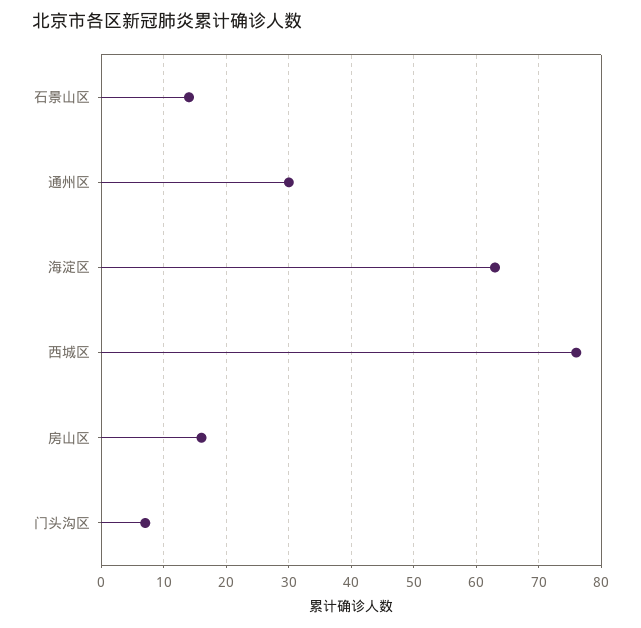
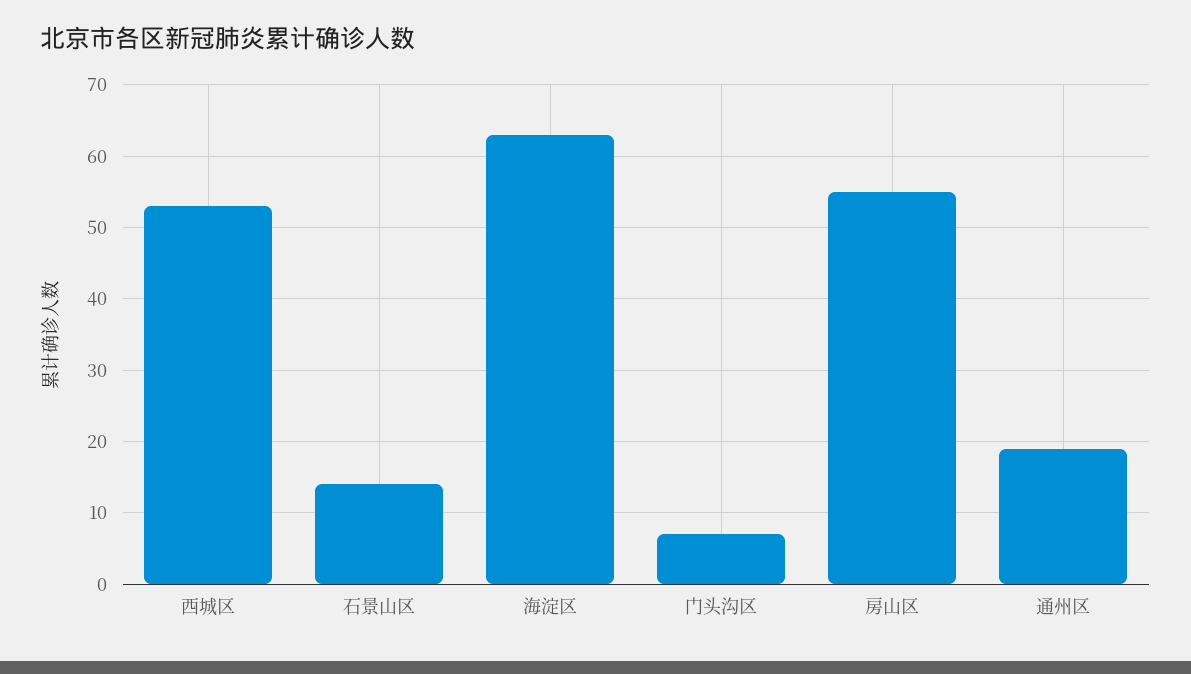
通州区: 30 -> 19
西城区: 76 -> 53
房山区: 16 -> 55

